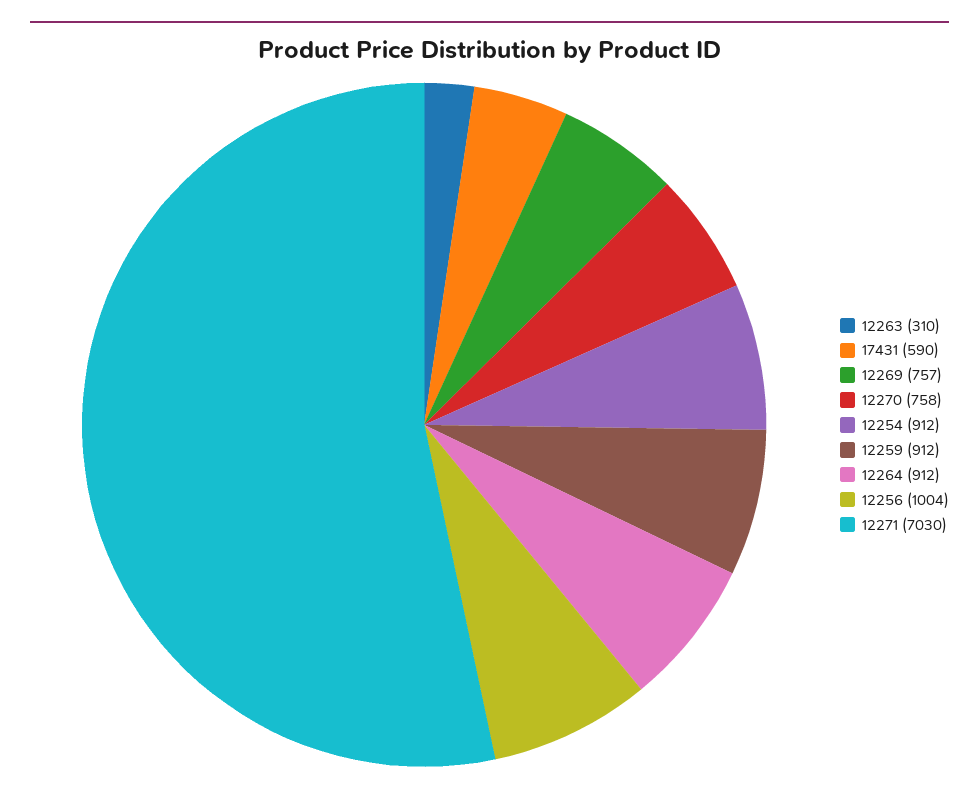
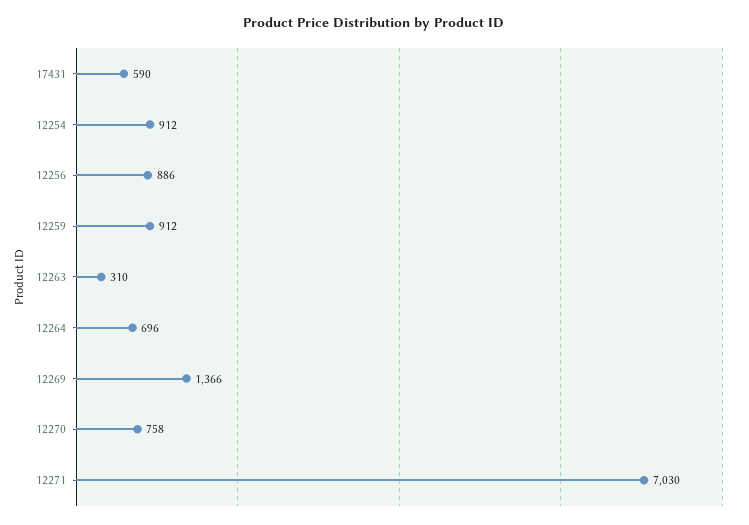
12269: 757 -> 1366
12264: 912 -> 696
12256: 1004 -> 886

